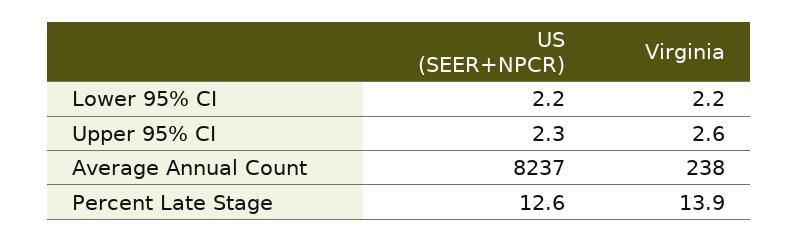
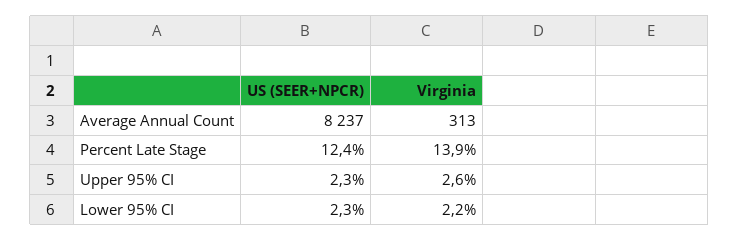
US (SEER+NPCR), Lower 95% CI: 2.2 -> 2.3
Virginia, Average Annual Count: 238 -> 313
US (SEER+NPCR), Percent Late Stage: 12.6 -> 12.4

